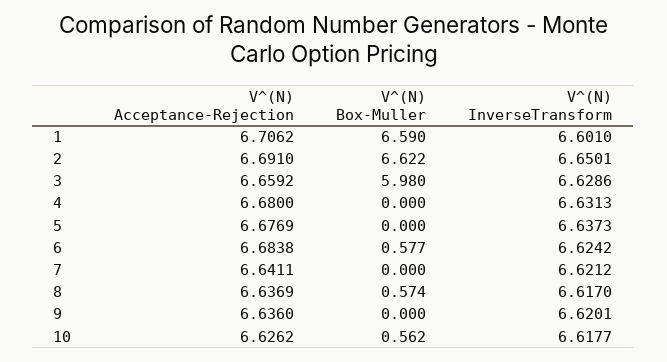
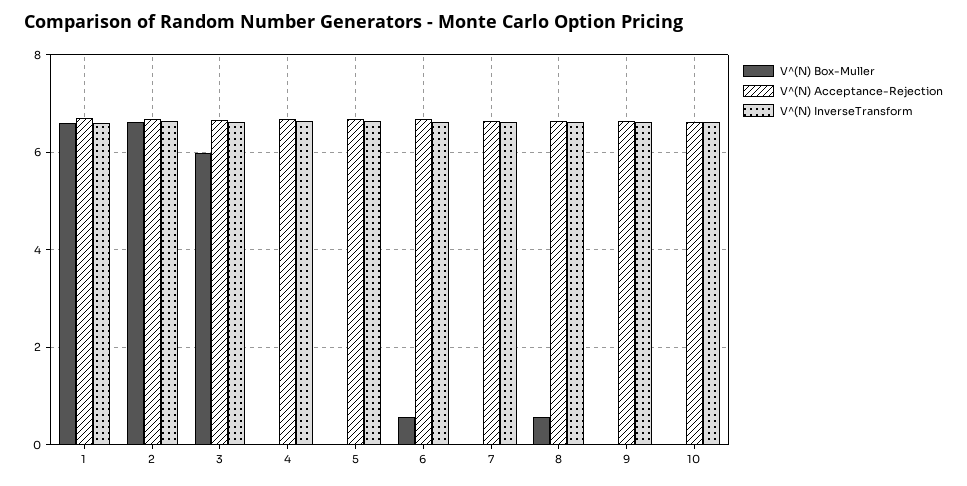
V^(N) Box-Muller, 10: 0.562 -> 0

